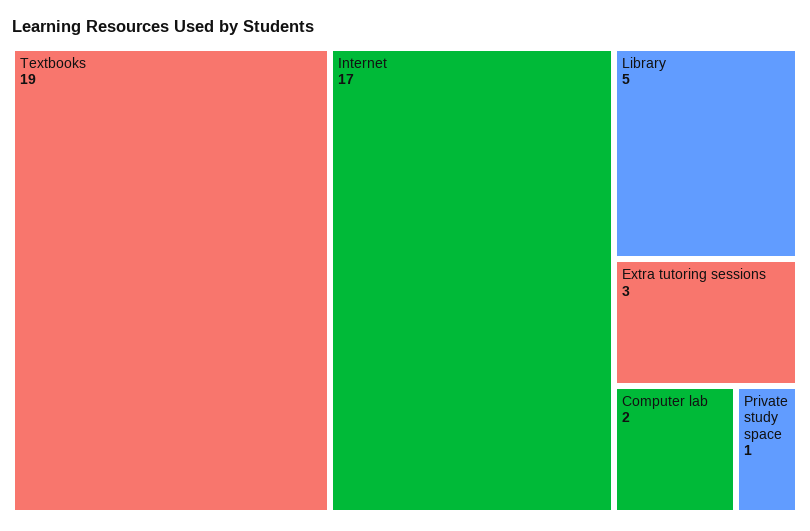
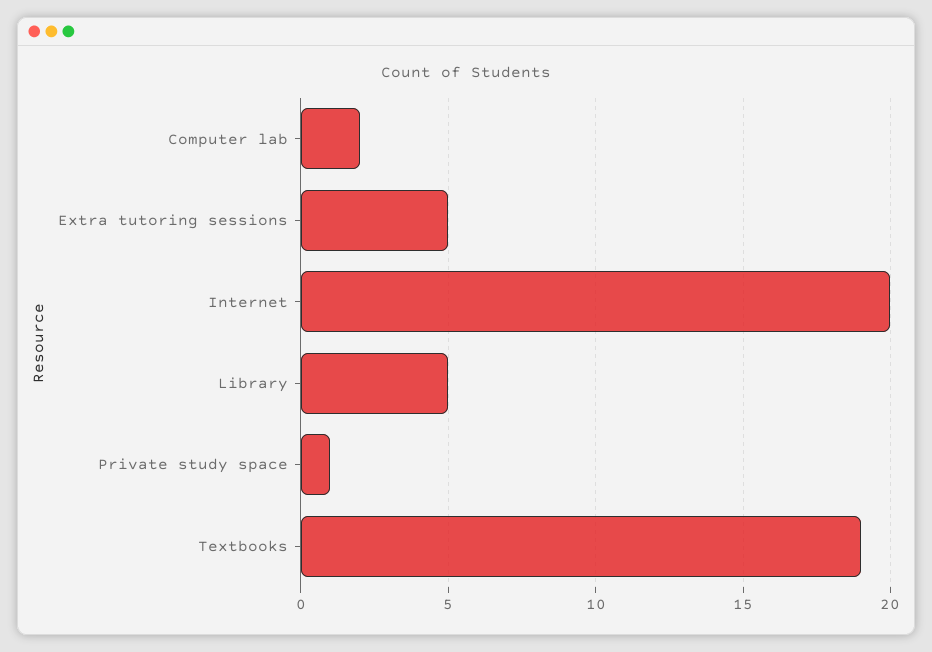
Internet: 17 -> 20
Extra tutoring sessions: 3 -> 5

